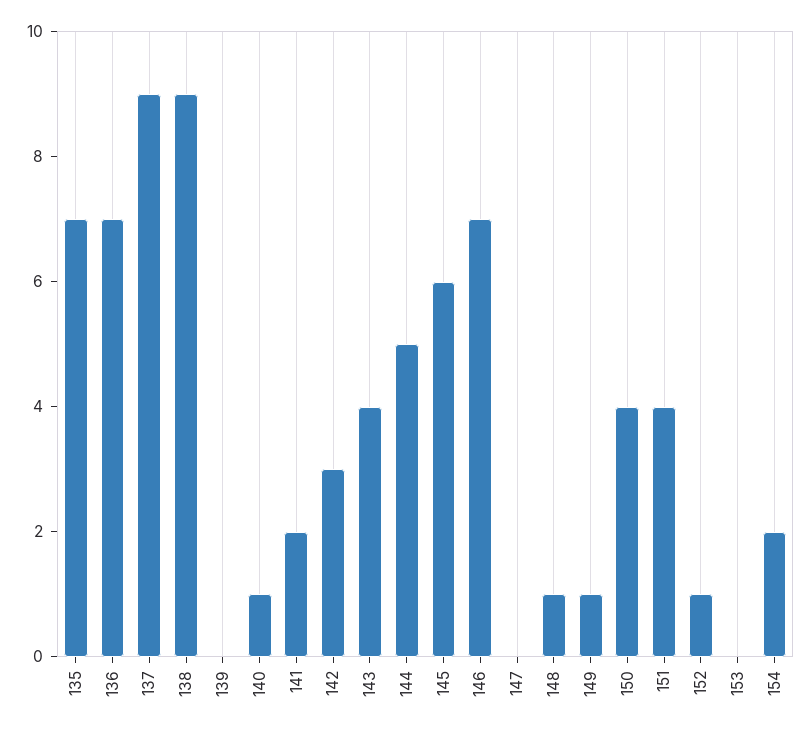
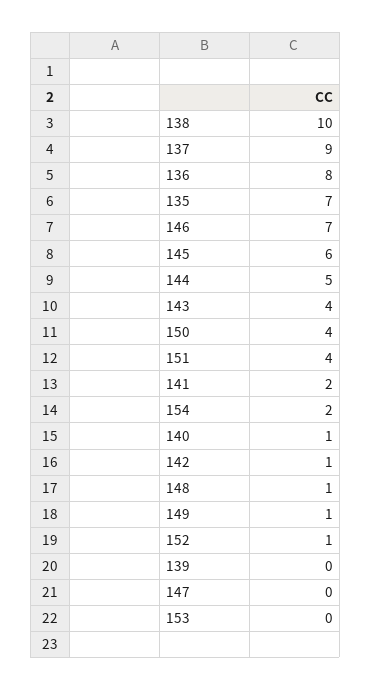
136: 7 -> 8
138: 9 -> 10
142: 3 -> 1

